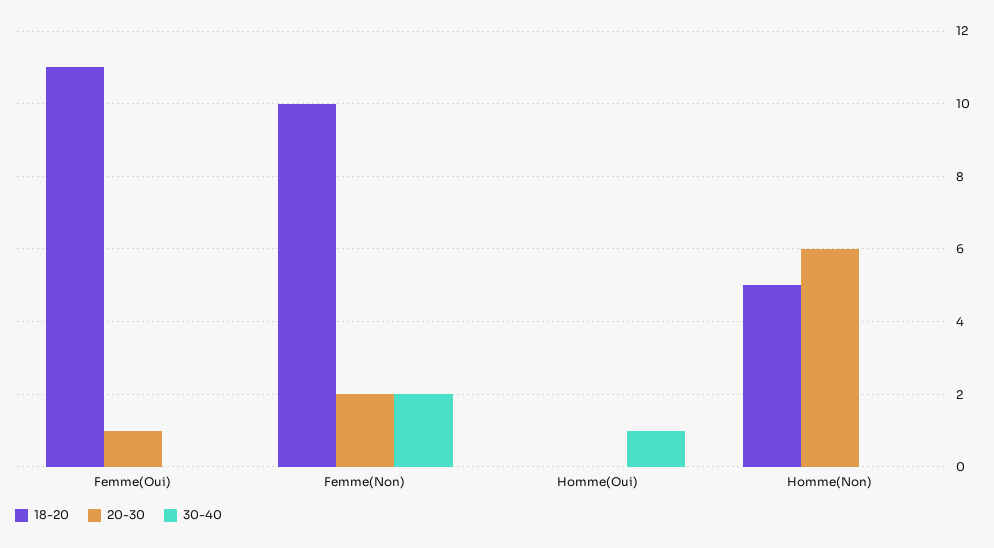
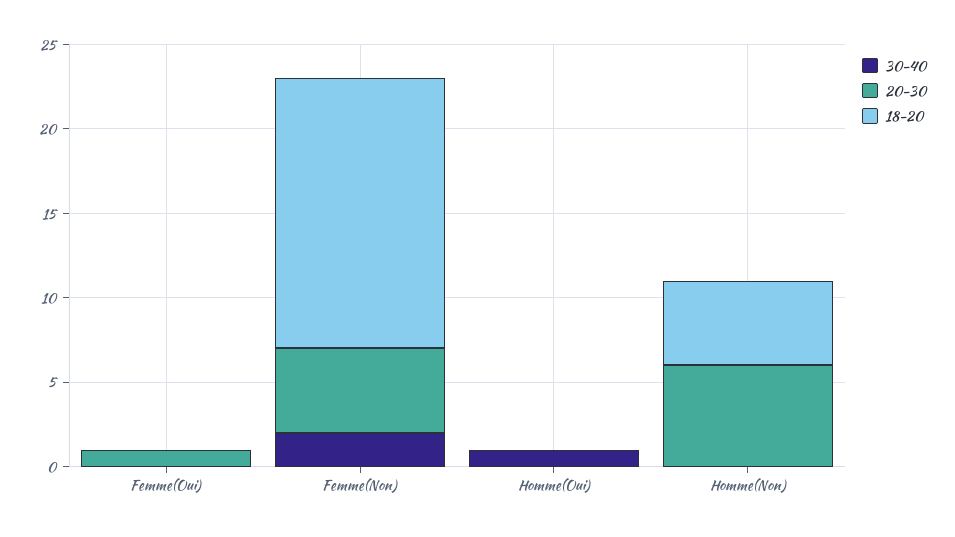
18-20, Femme(Oui): 11 -> 0
18-20, Femme(Non): 10 -> 16
20-30, Femme(Non): 2 -> 5

